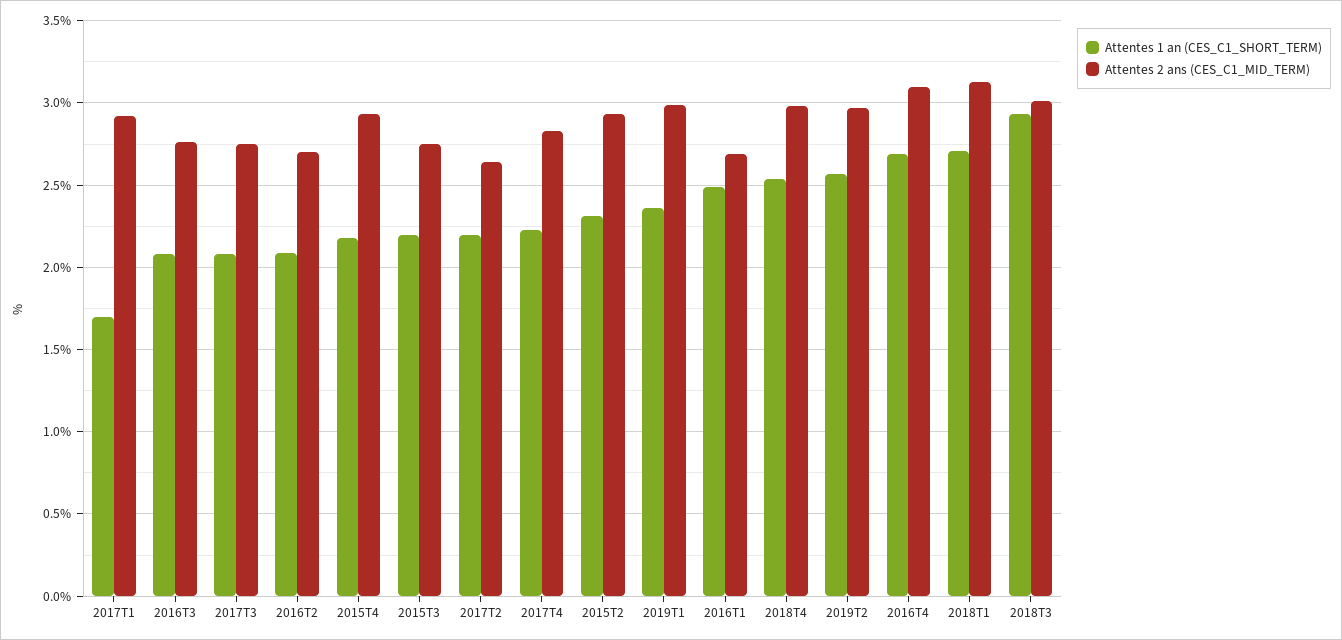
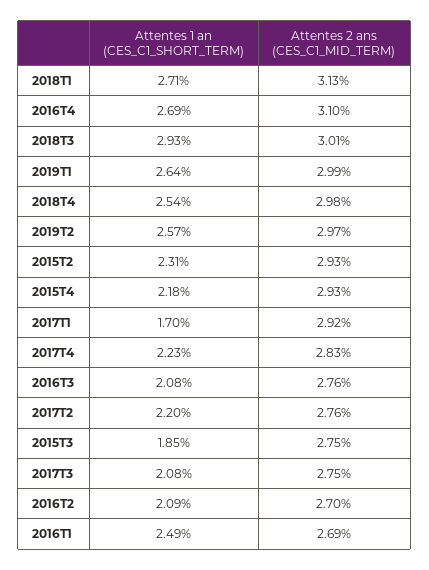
Attentes 1 an (CES_C1_SHORT_TERM), 2015T3: 2.2 -> 1.85
Attentes 2 ans (CES_C1_MID_TERM), 2017T2: 2.65 -> 2.76
Attentes 1 an (CES_C1_SHORT_TERM), 2019T1: 2.35 -> 2.64

